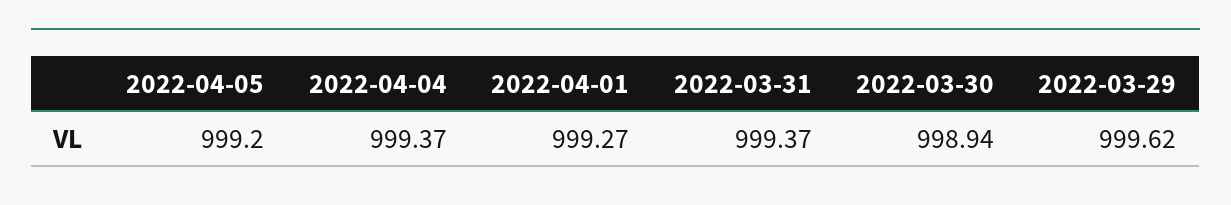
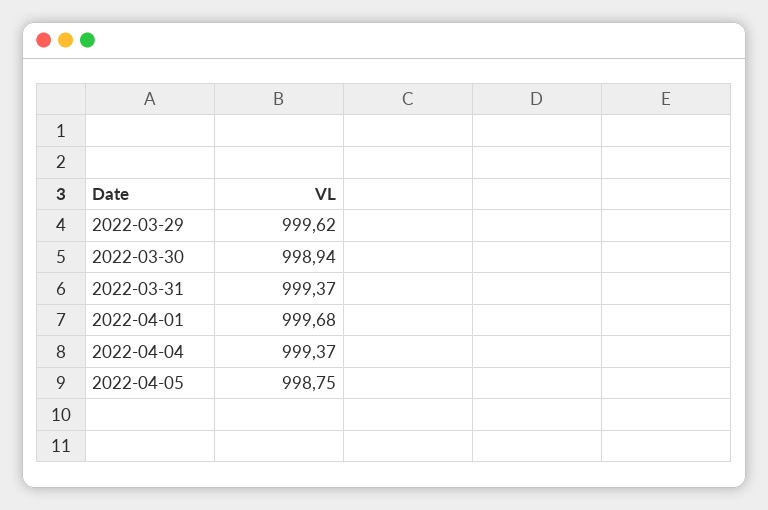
2022-04-05: 999.2 -> 998.75
2022-04-01: 999.27 -> 999.68

